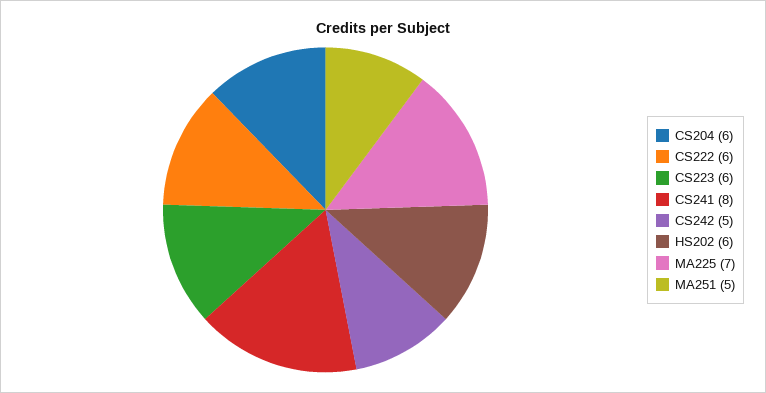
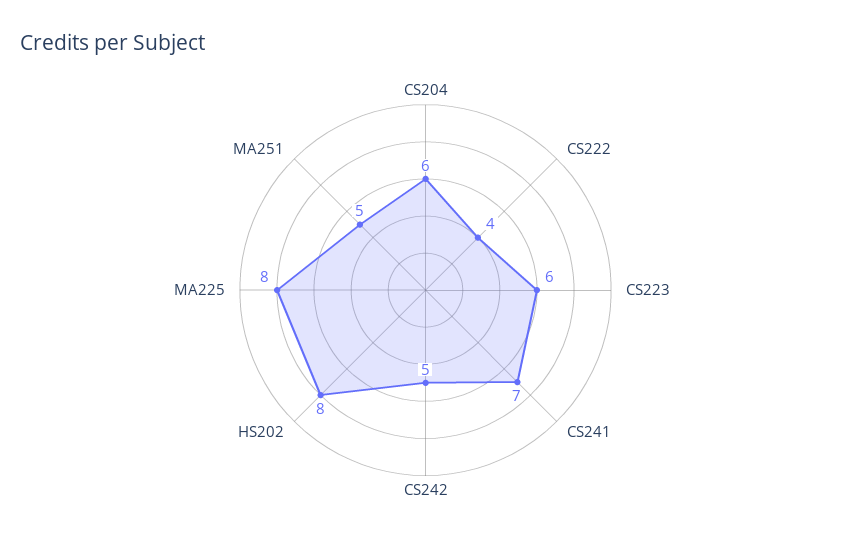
CS222: 6 -> 4
CS241: 8 -> 7
HS202: 6 -> 8
MA225: 7 -> 8

